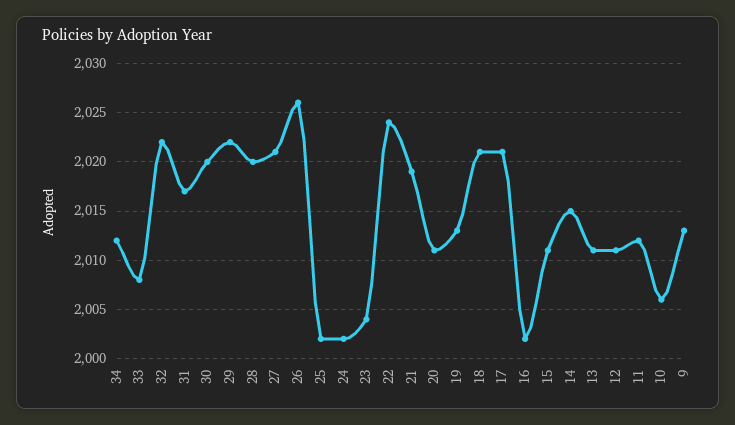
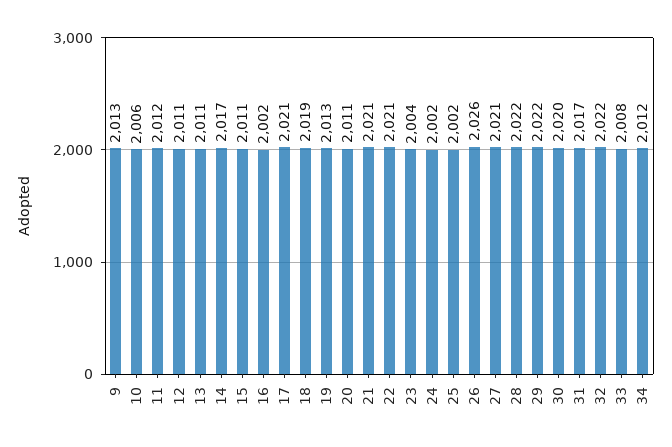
28: 2020 -> 2022
22: 2024 -> 2021
21: 2019 -> 2021
18: 2021 -> 2019
14: 2015 -> 2017

